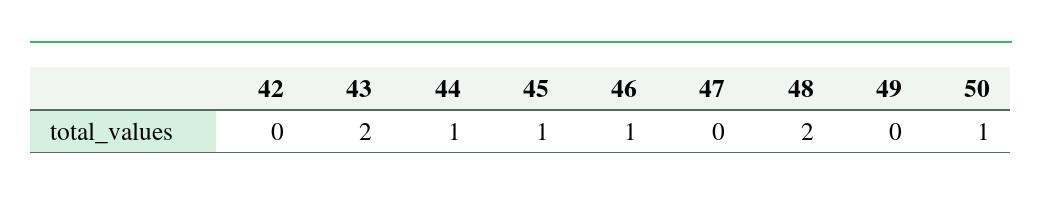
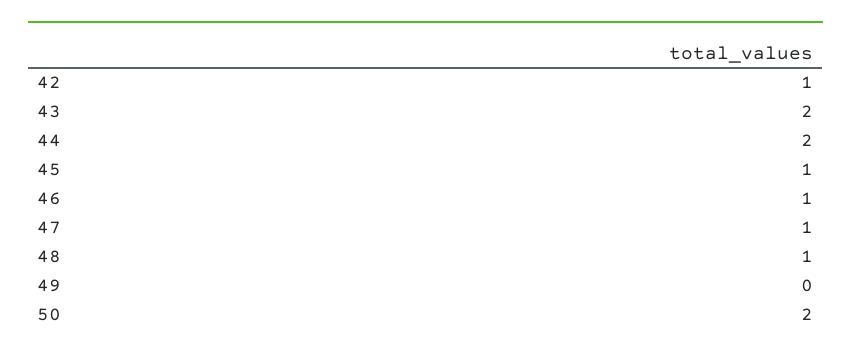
42: 0 -> 1
44: 1 -> 2
47: 0 -> 1
48: 2 -> 1
50: 1 -> 2

